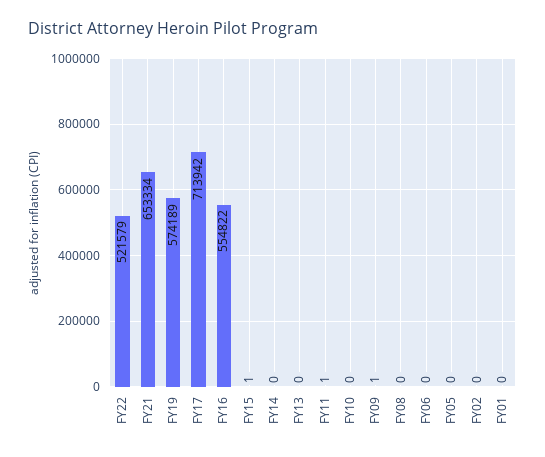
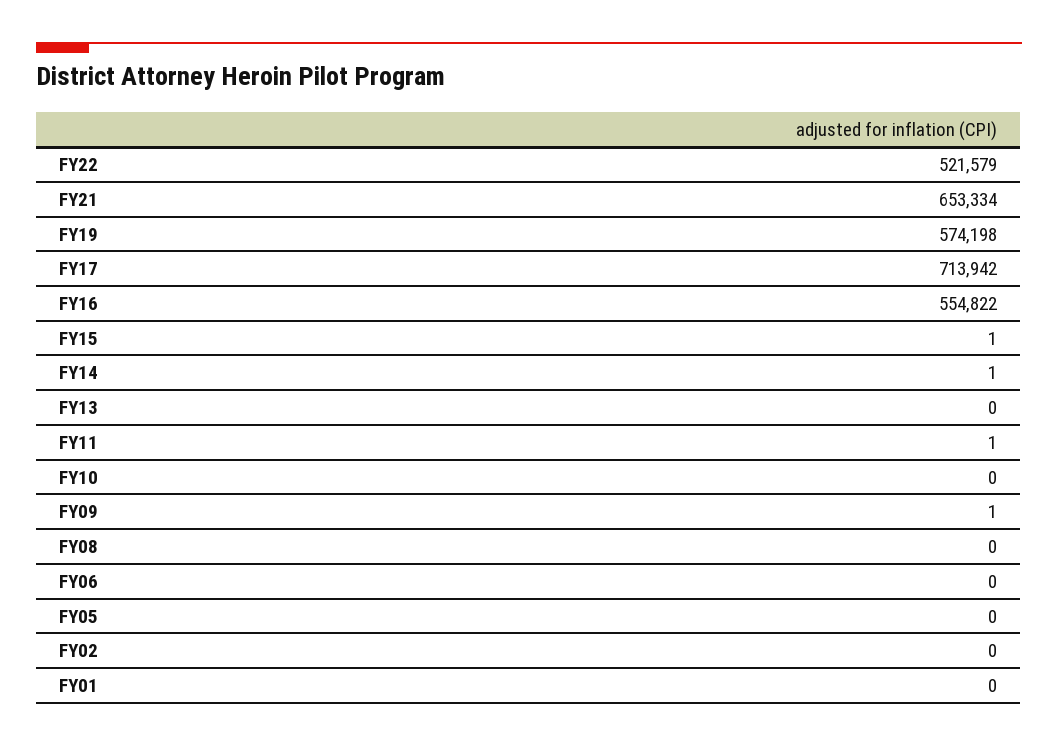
FY19: 574189 -> 574198
FY14: 0 -> 1

